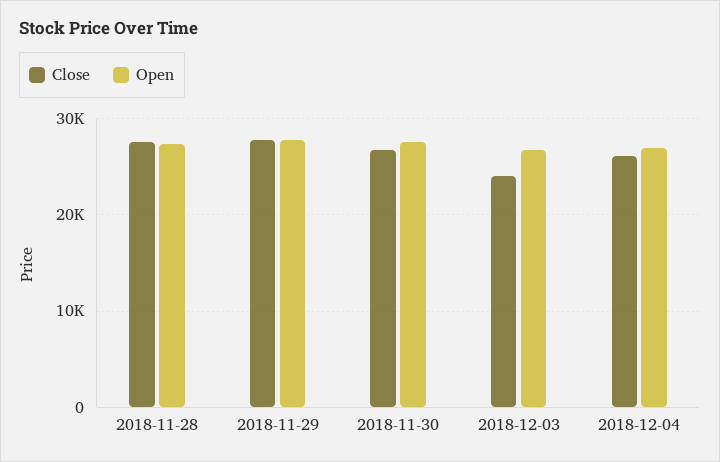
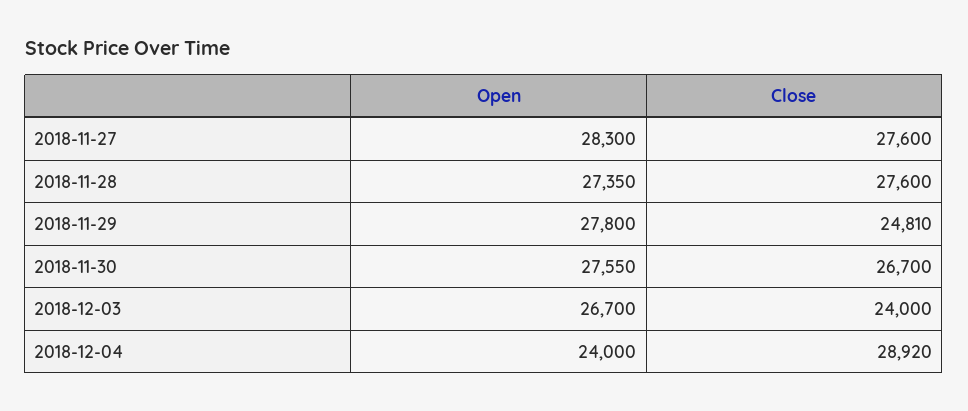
Close, 2018-11-29: 28000 -> 24810
Close, 2018-12-04: 26000 -> 28920
Open, 2018-12-04: 27000 -> 24000
Open, 2018-11-27: none -> 28300
Close, 2018-11-27: none -> 27600

